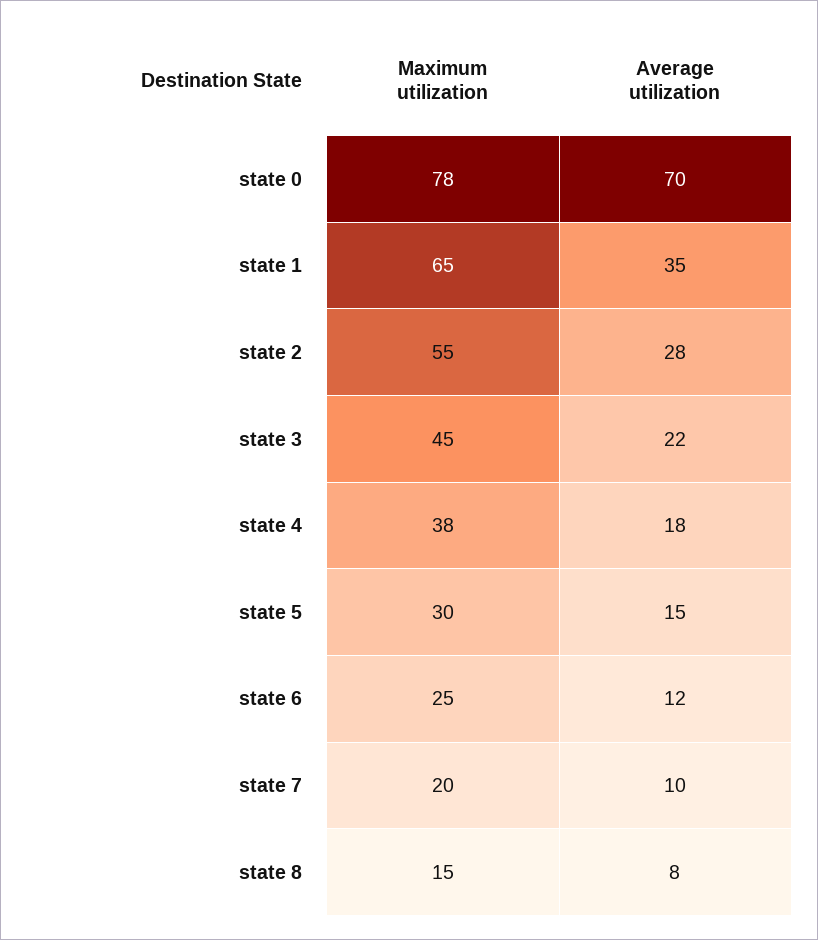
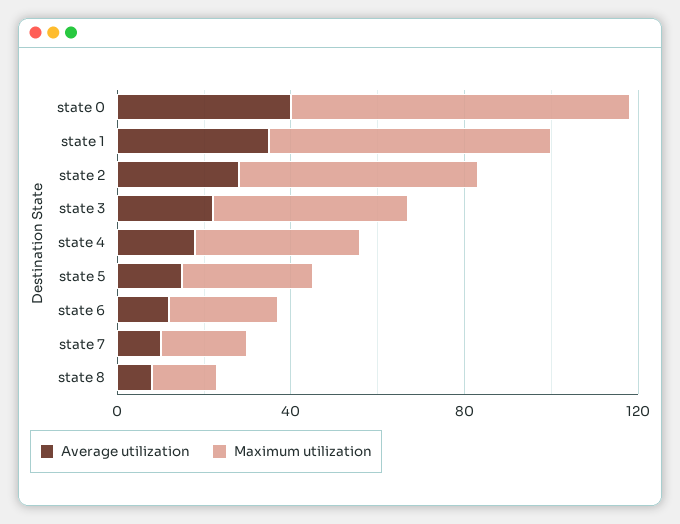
Average utilization, state 0: 70 -> 40

